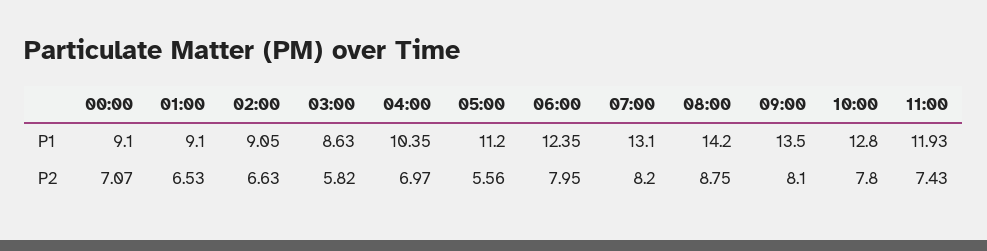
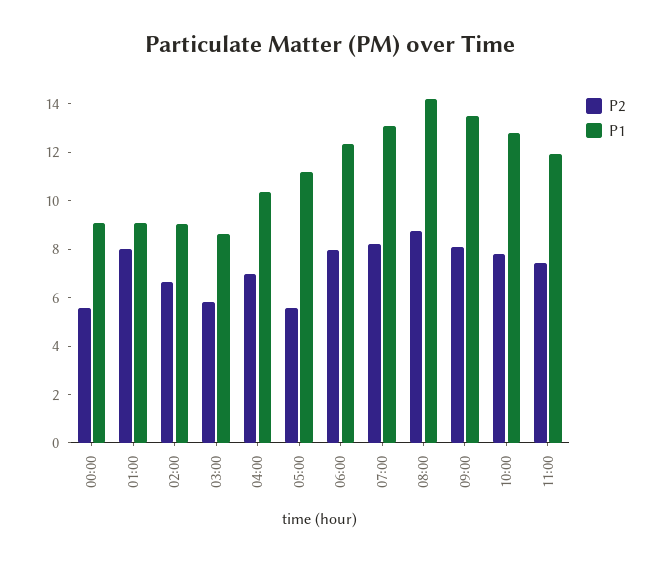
P2, 00:00: 7.07 -> 5.5
P2, 01:00: 6.53 -> 8

